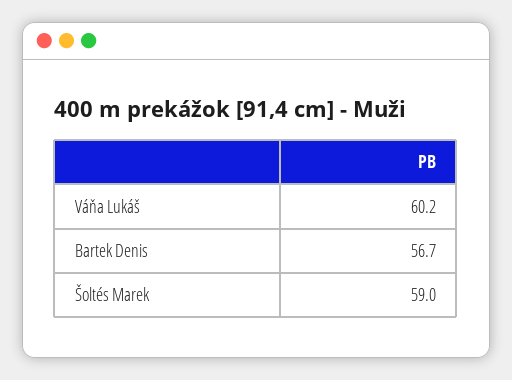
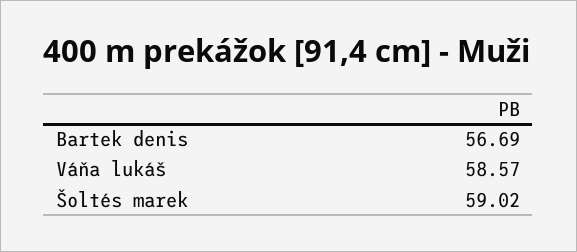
Váňa Lukáš: 60.2 -> 58.57

